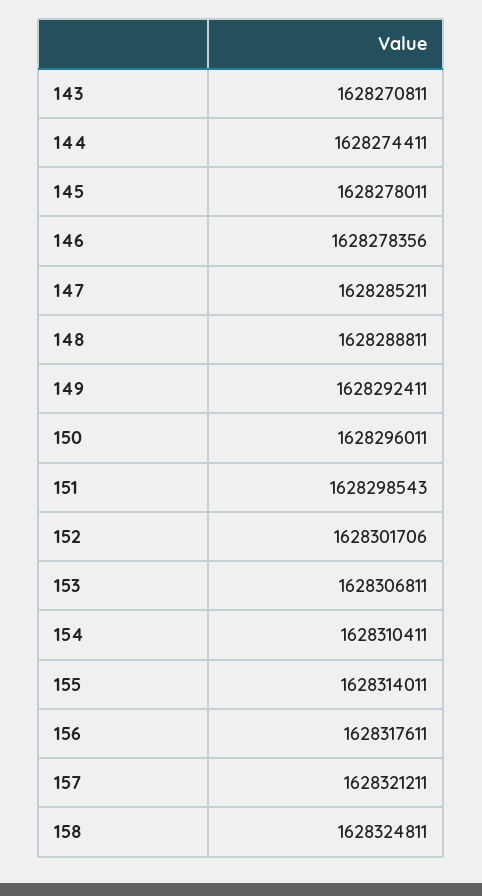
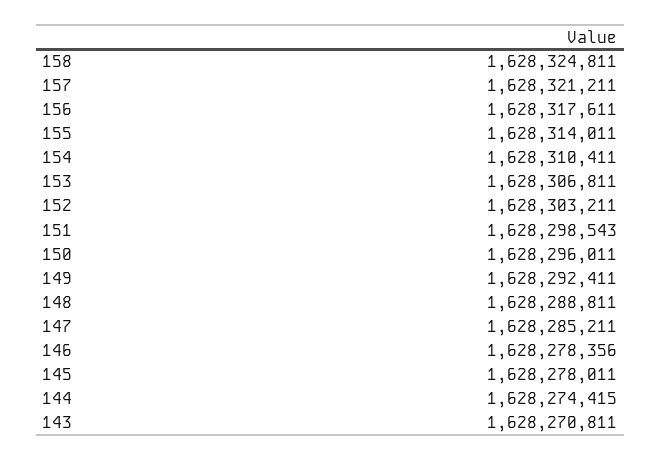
144: 1628274411 -> 1628274415
152: 1628301706 -> 1628303211

